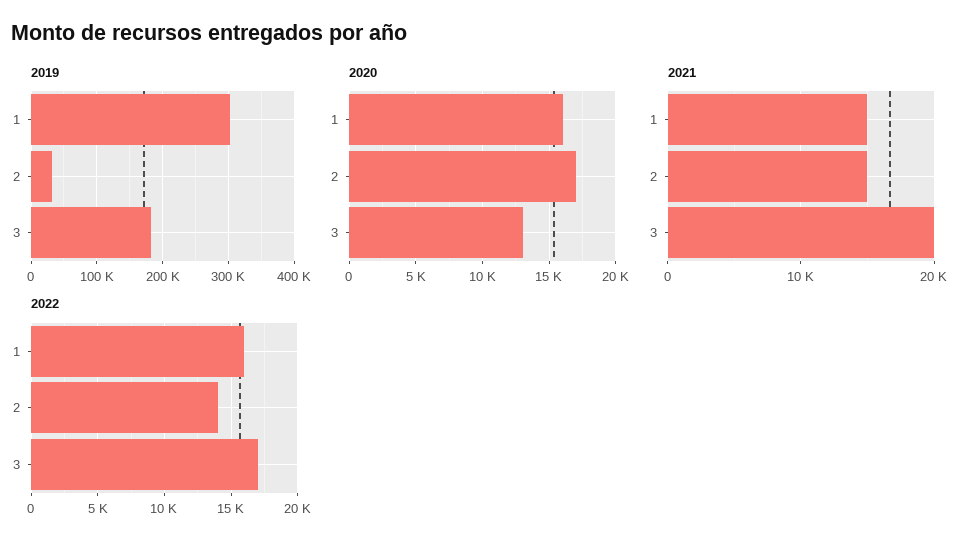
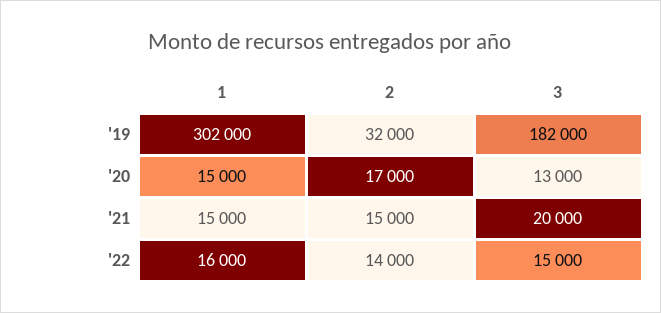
2020, 1: 16000 -> 15000
2022, 3: 17000 -> 15000

